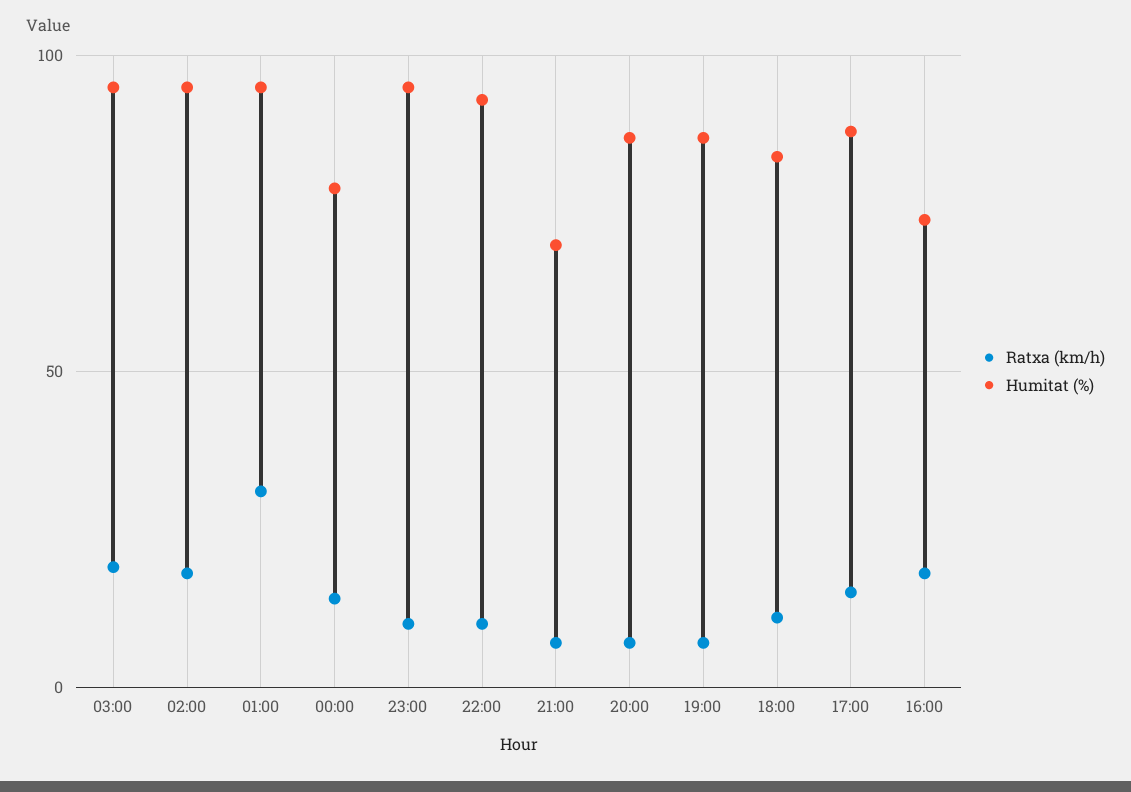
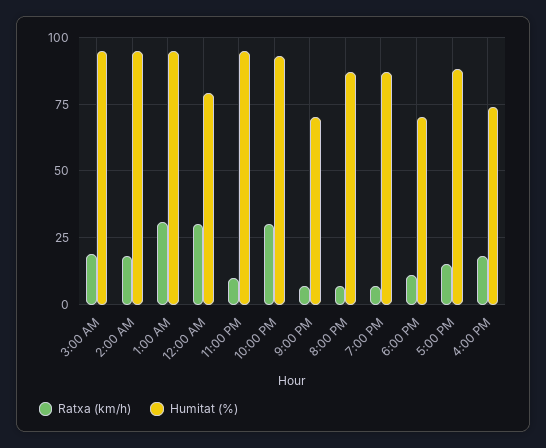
Ratxa (km/h), 00:00: 15 -> 30
Ratxa (km/h), 22:00: 10 -> 30
Humitat (%), 18:00: 85 -> 70

